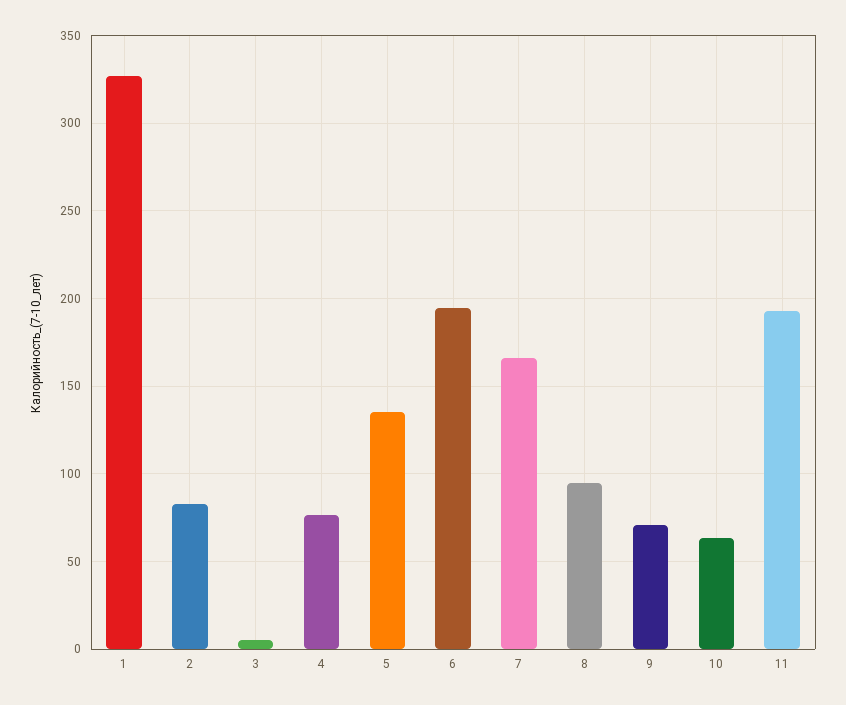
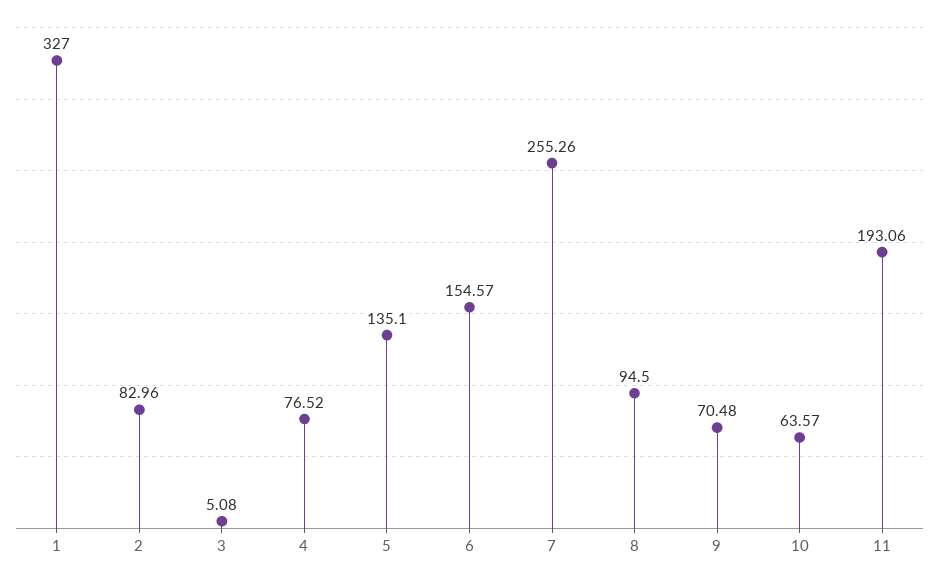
6: 195 -> 154.57
7: 165 -> 255.26

